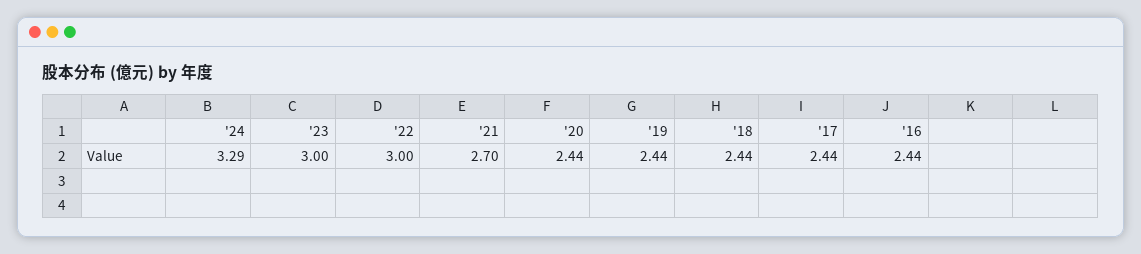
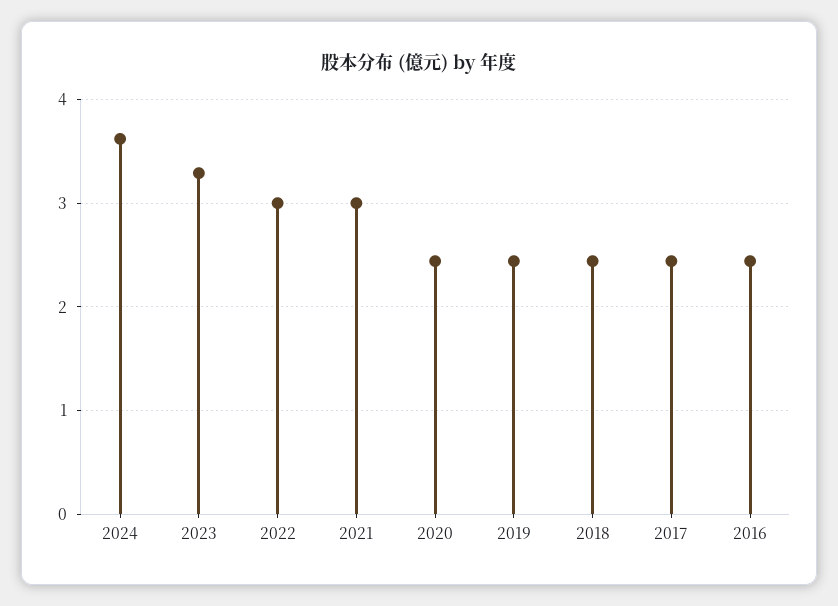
'24: 3.29 -> 3.6
'23: 3 -> 3.3
'21: 2.7 -> 3

